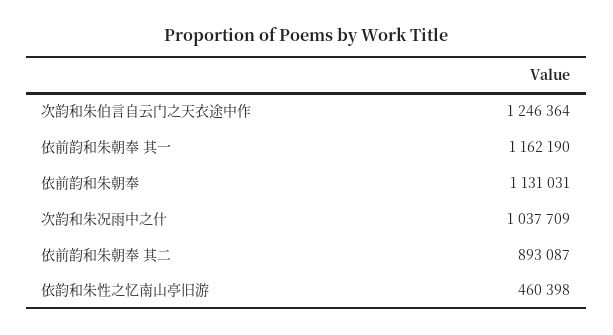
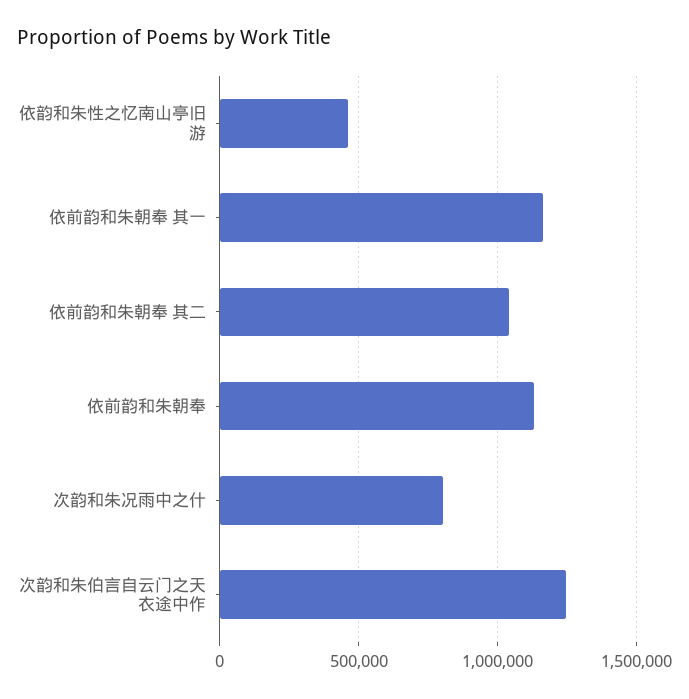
次韵和朱况雨中之什: 1037709 -> 800000
依前韵和朱朝奉 其二: 893087 -> 1050000

